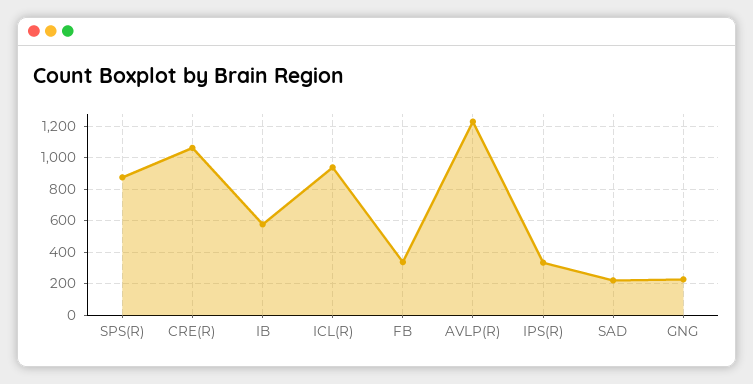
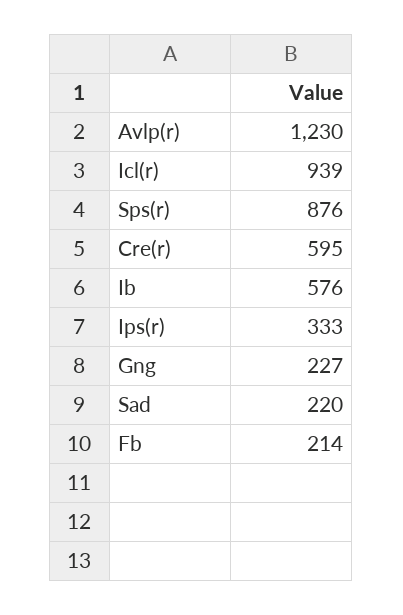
CRE(R): 1050 -> 595
FB: 350 -> 214

